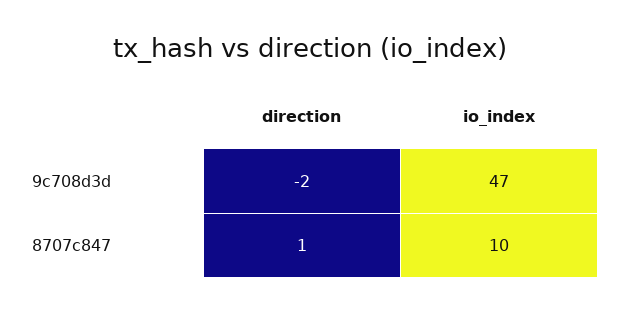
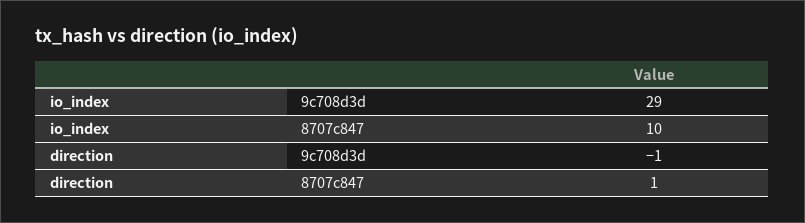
direction, 9c708d3d: -2 -> -1
io_index, 9c708d3d: 47 -> 29

